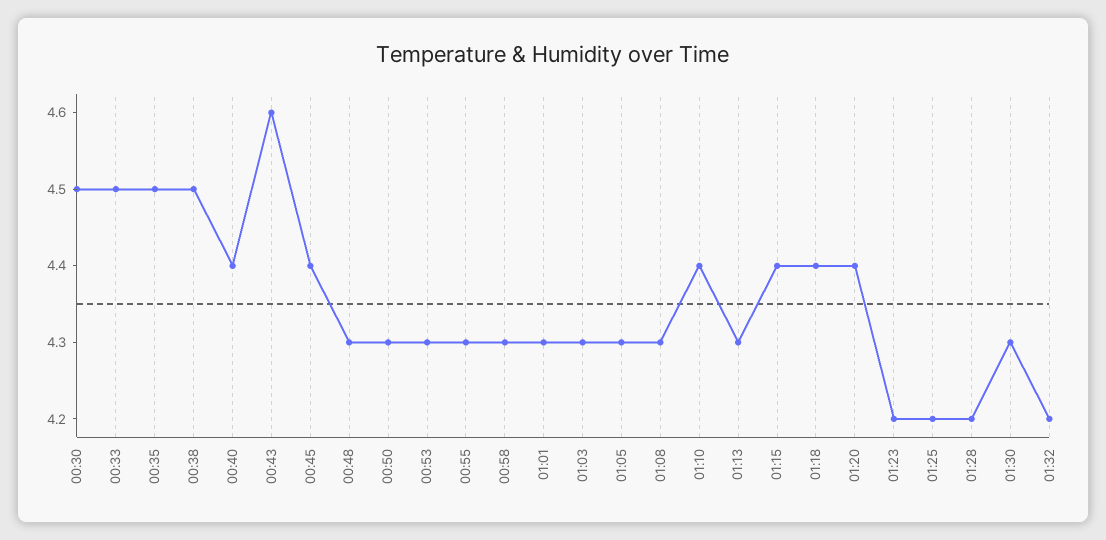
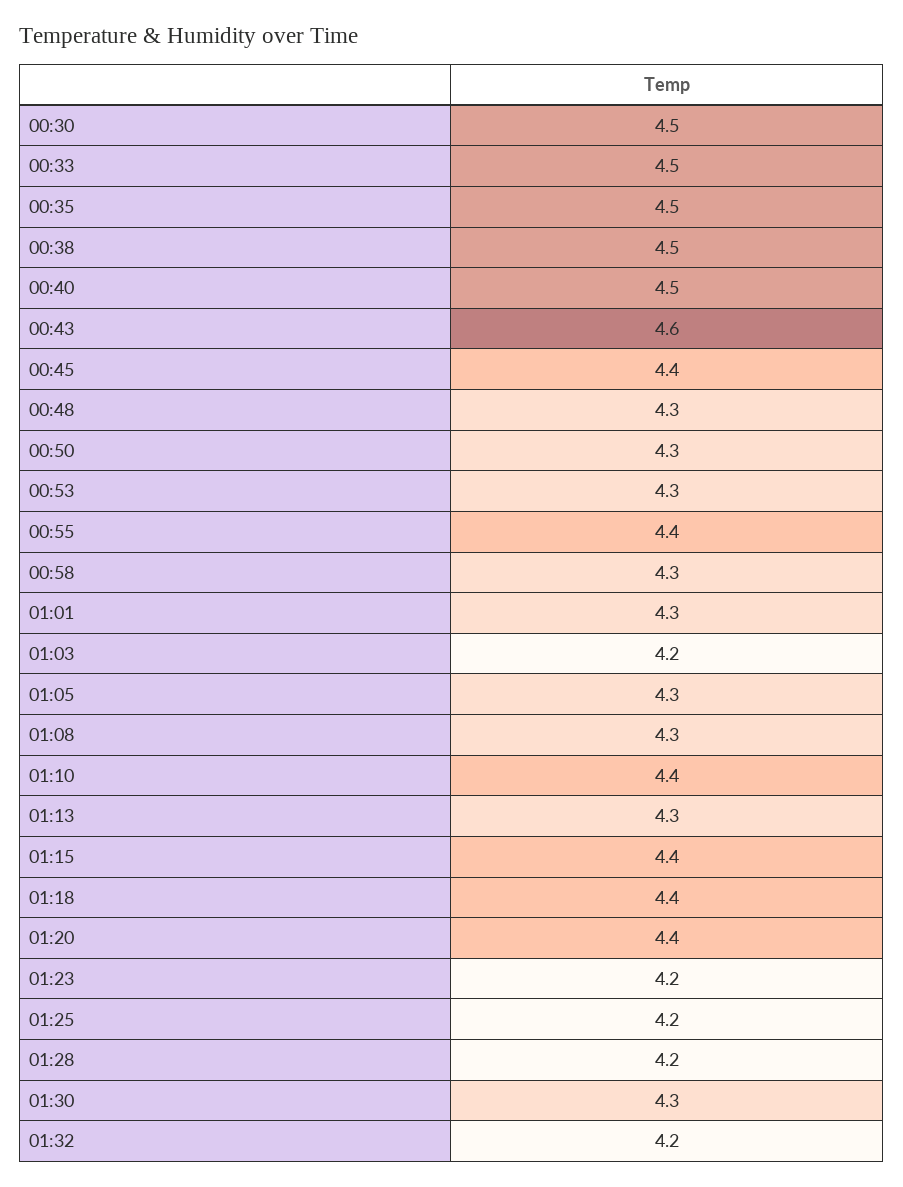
00:40: 4.4 -> 4.5
00:55: 4.3 -> 4.4
01:03: 4.3 -> 4.2

